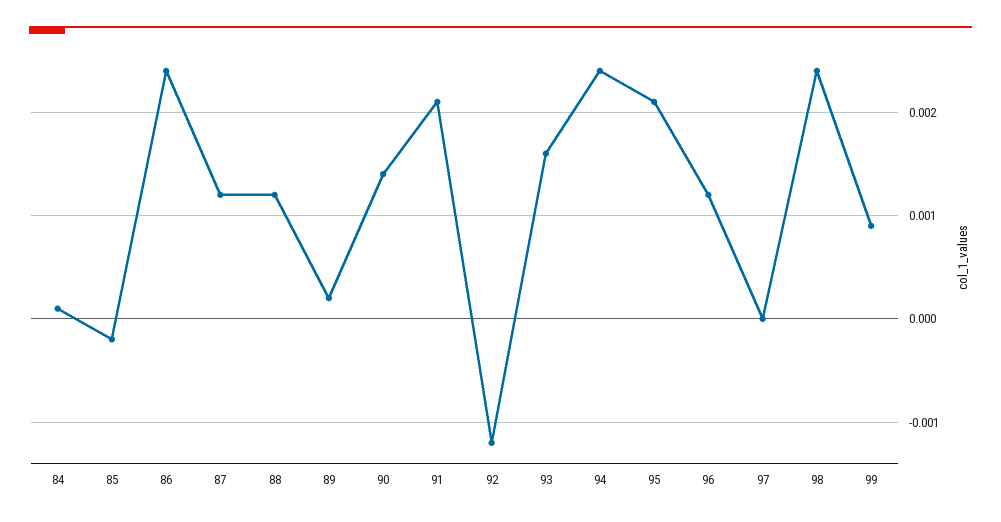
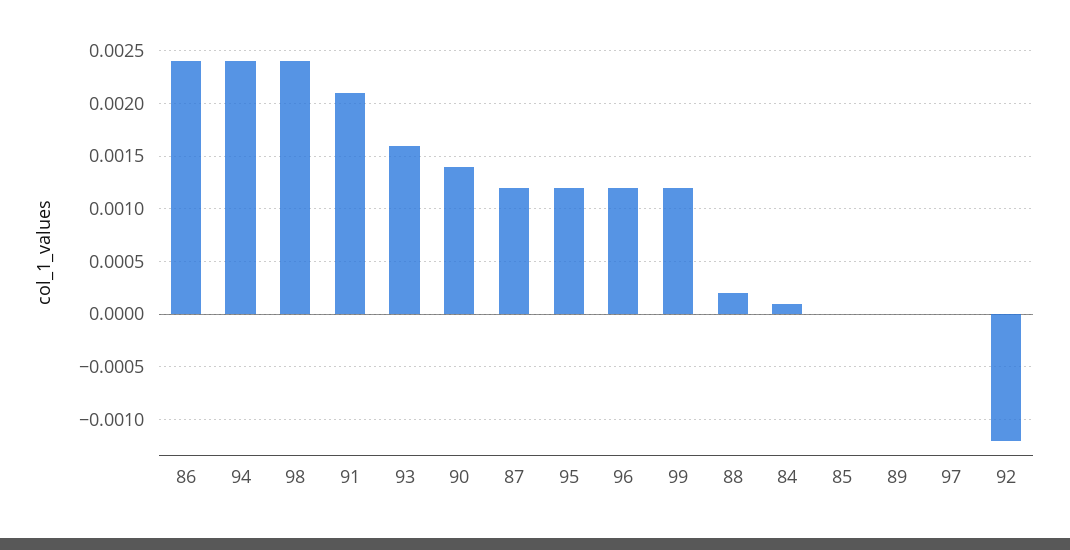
85: -0.0002 -> 0
88: 0.0012 -> 0.0002
89: 0.0002 -> 0
95: 0.0021 -> 0.0012
99: 0.0009 -> 0.0012

